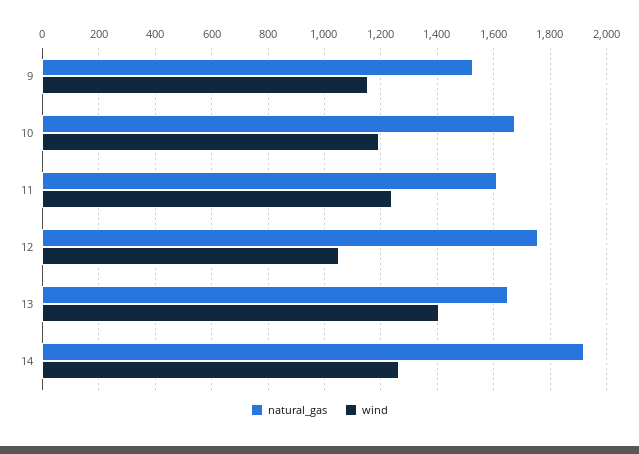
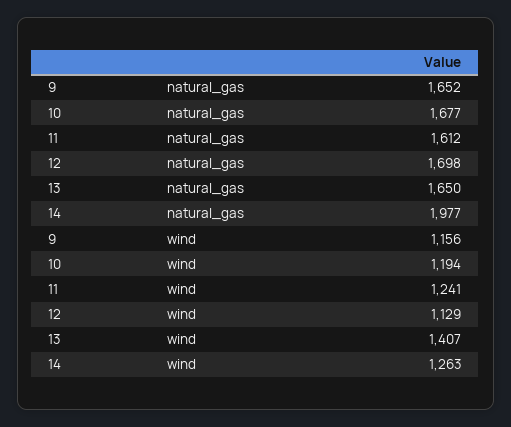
natural_gas, 9: 1525 -> 1652
natural_gas, 12: 1750 -> 1698
wind, 12: 1050 -> 1129
natural_gas, 14: 1925 -> 1977

